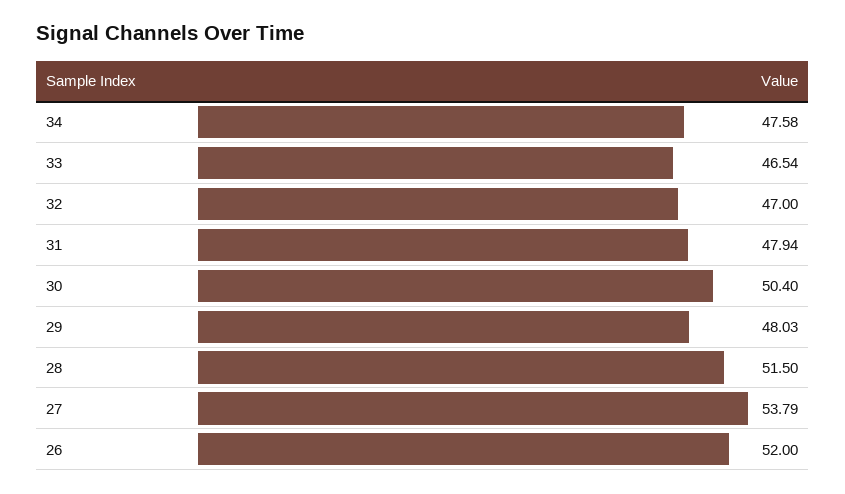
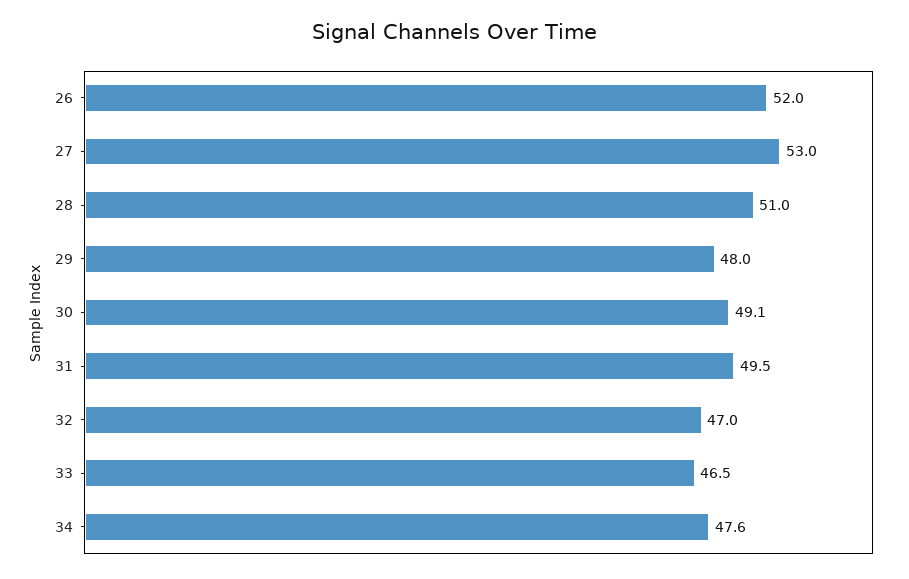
31: 47.94 -> 49.5
30: 50.4 -> 49.1
28: 51.5 -> 51
27: 53.79 -> 53

